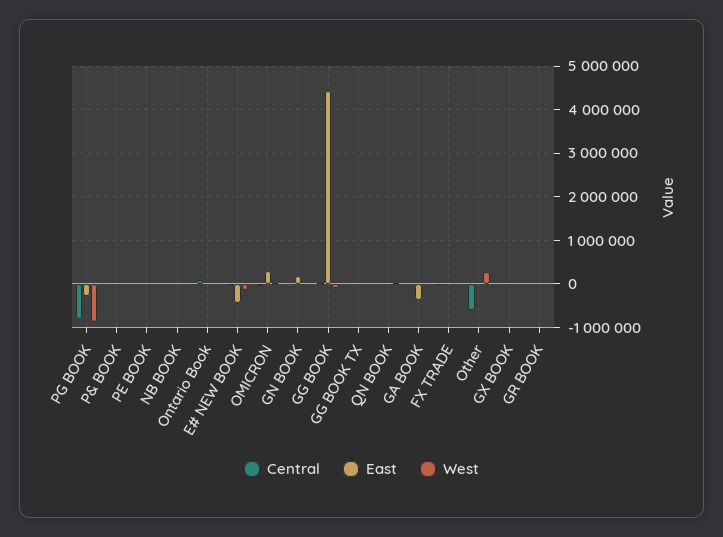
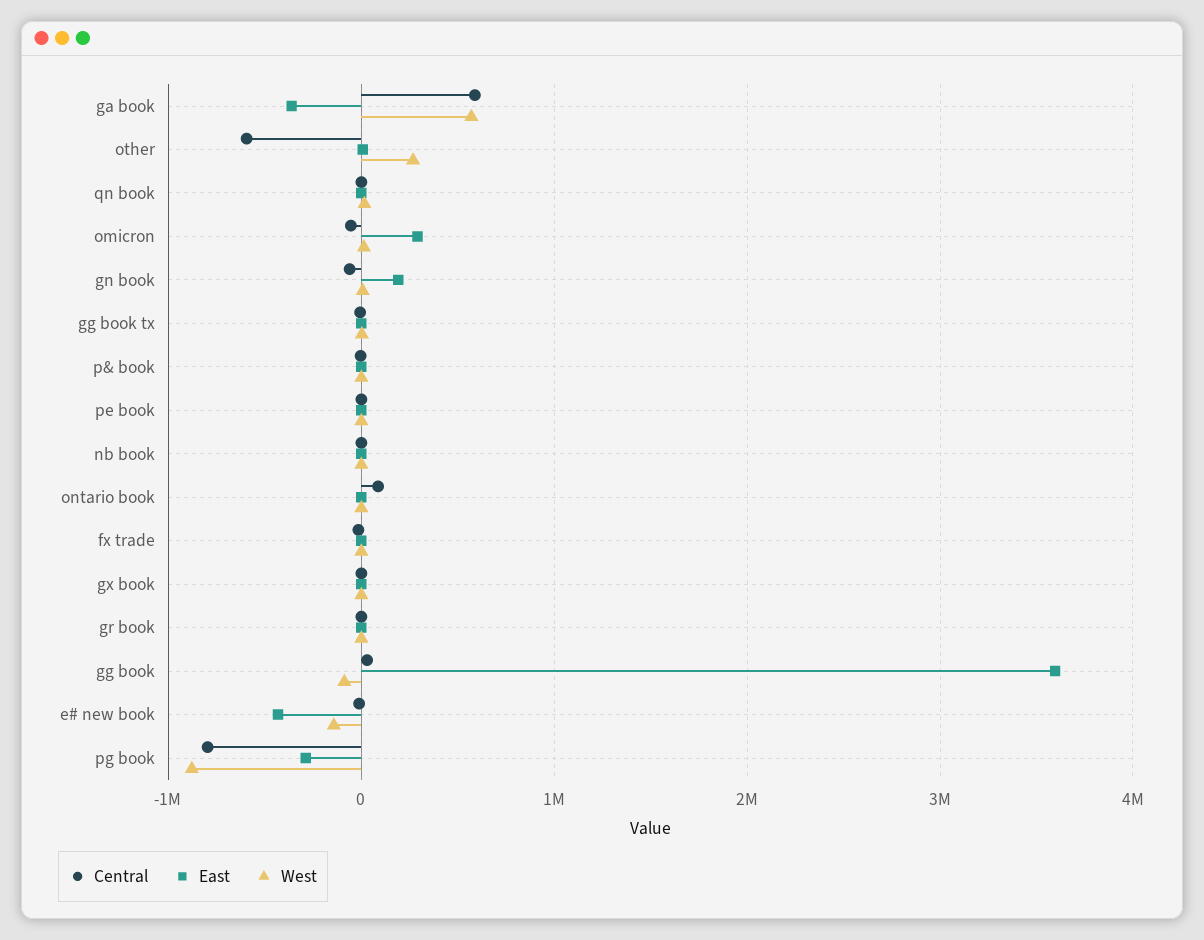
East, GG BOOK: 4400000 -> 3600000
Central, GA BOOK: 0 -> 600000
West, GA BOOK: 0 -> 600000

